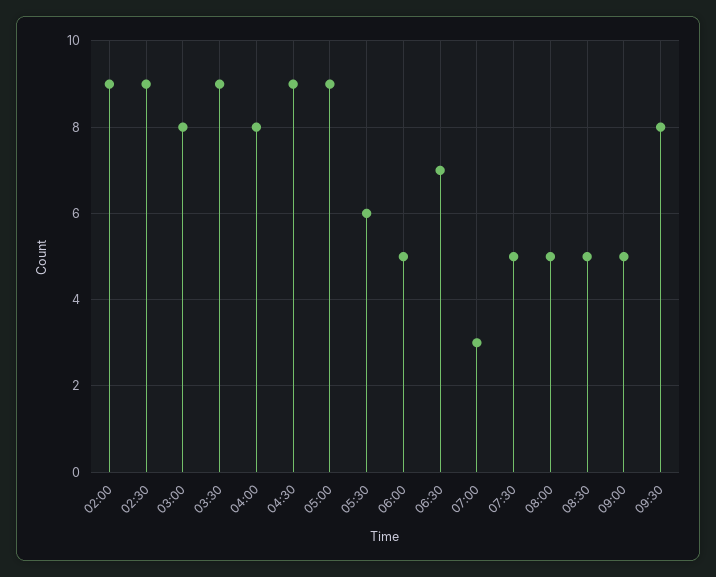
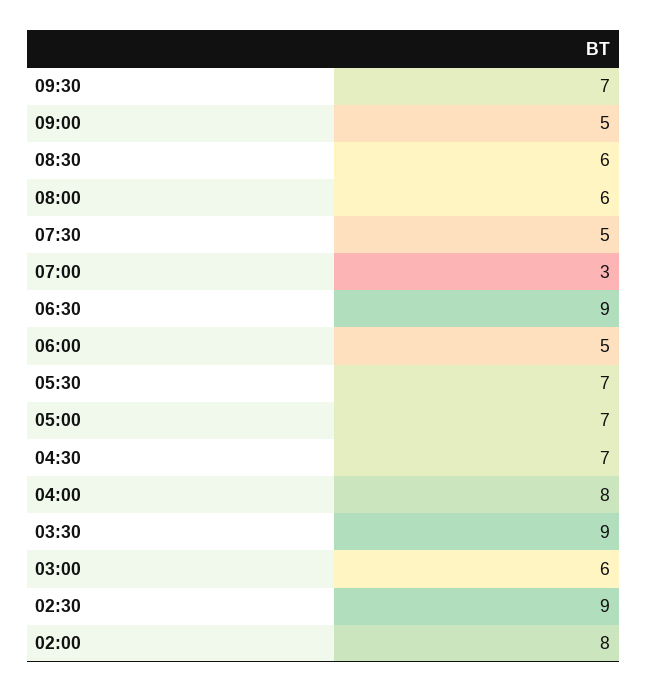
02:00: 9 -> 8
03:00: 8 -> 6
04:30: 9 -> 7
05:00: 9 -> 7
05:30: 6 -> 7
06:30: 7 -> 9
08:00: 5 -> 6
08:30: 5 -> 6
09:30: 8 -> 7

